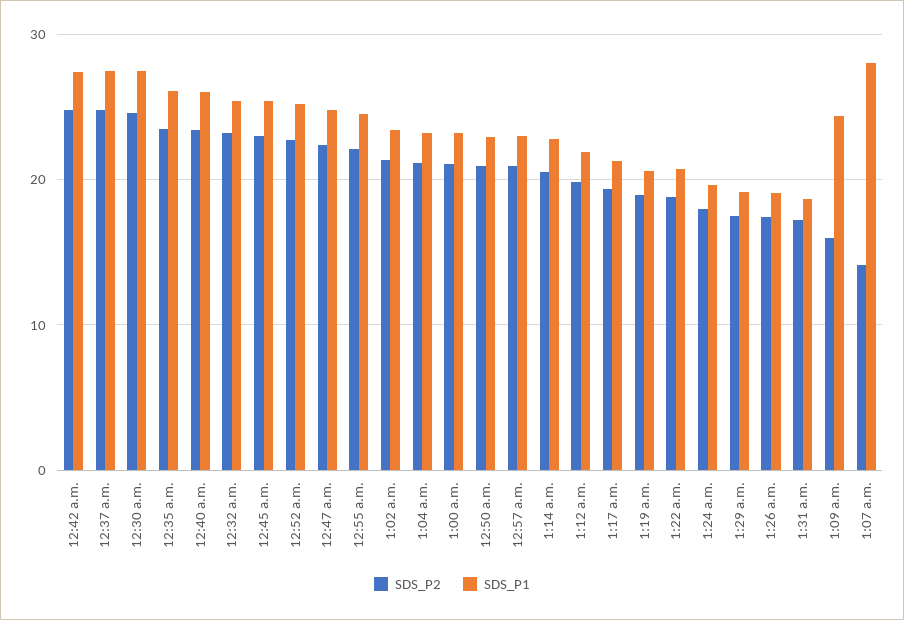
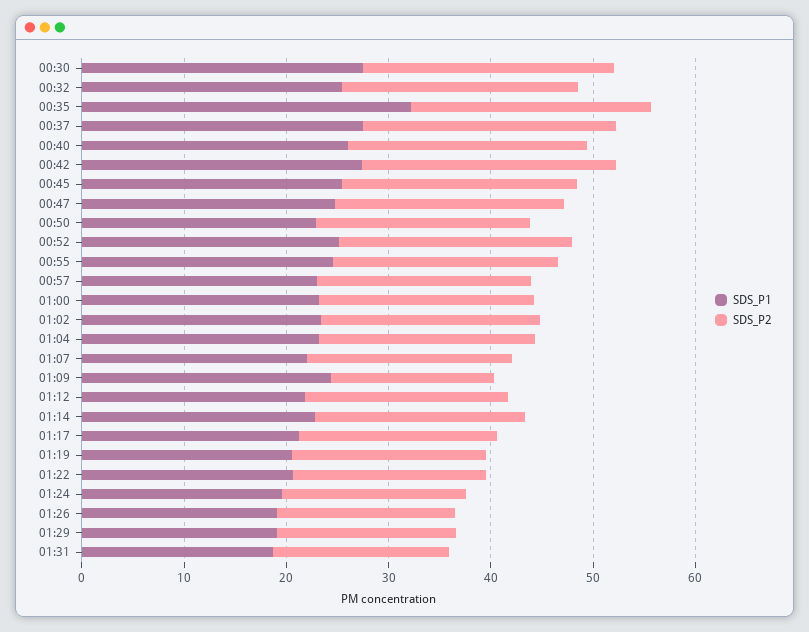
SDS_P1, 12:35 a.m.: 26 -> 32
SDS_P2, 1:07 a.m.: 14 -> 20
SDS_P1, 1:07 a.m.: 28 -> 22

